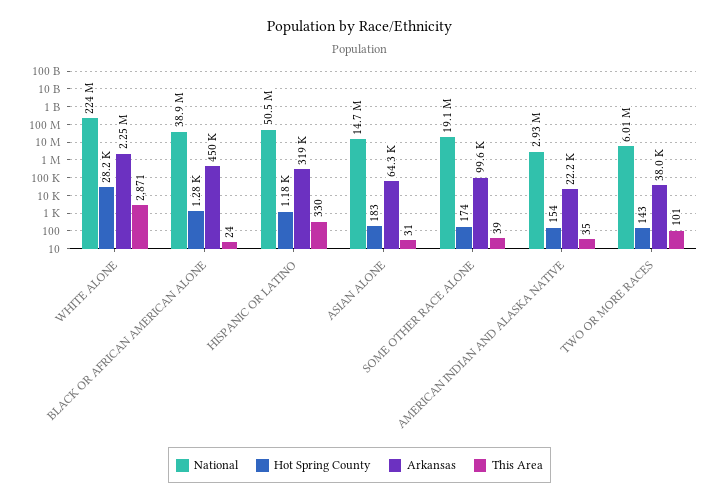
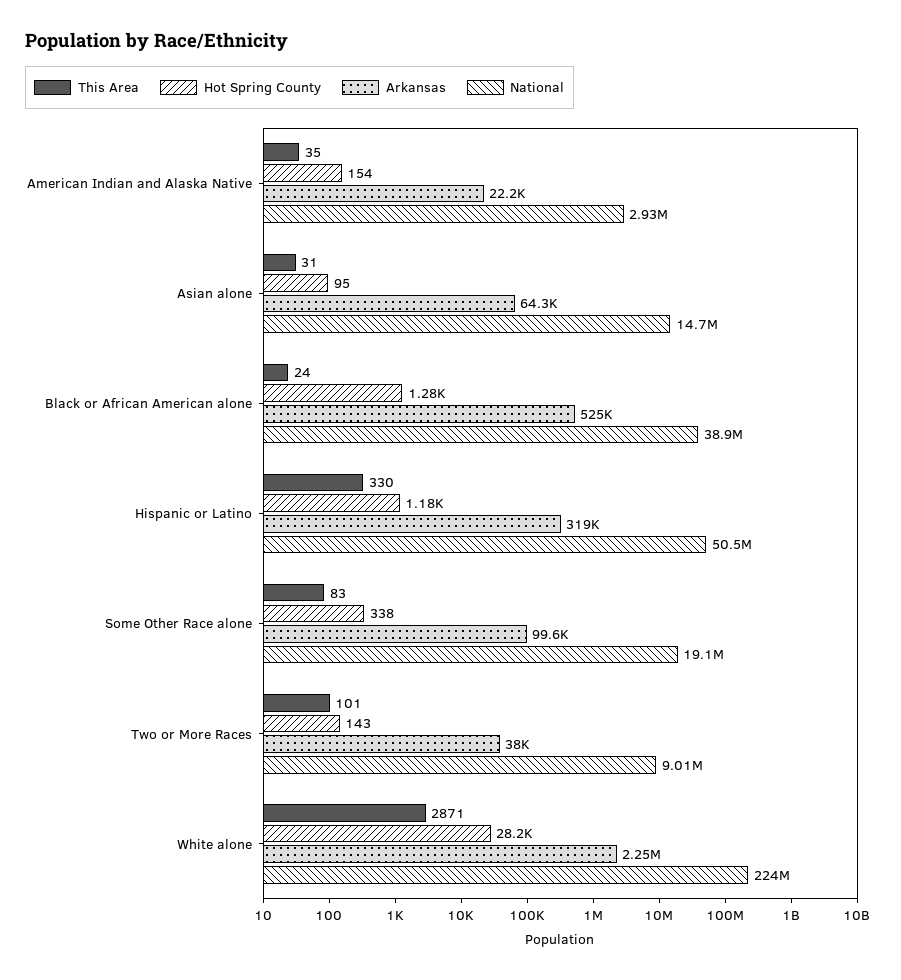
Arkansas, BLACK OR AFRICAN AMERICAN ALONE: 450000 -> 525000
Hot Spring County, ASIAN ALONE: 183 -> 95
Hot Spring County, SOME OTHER RACE ALONE: 174 -> 338
This Area, SOME OTHER RACE ALONE: 39 -> 83
National, TWO OR MORE RACES: 6010000 -> 9010000

